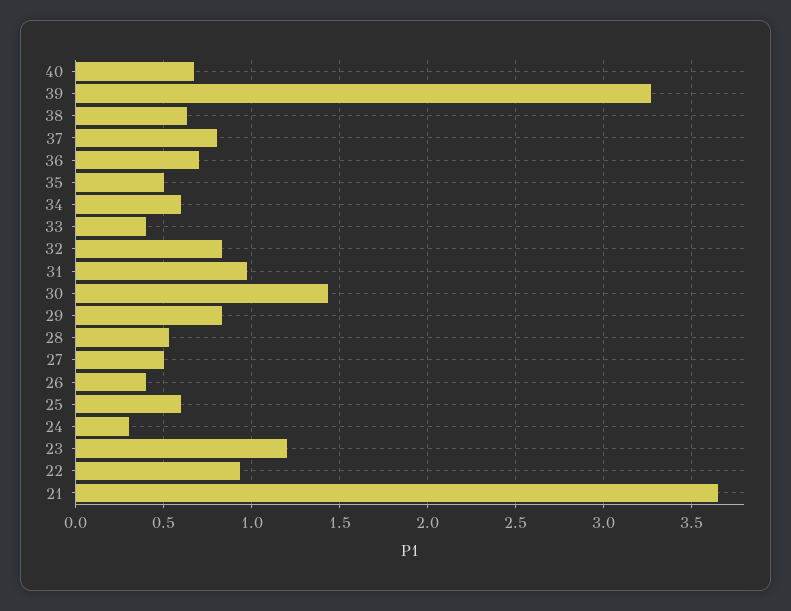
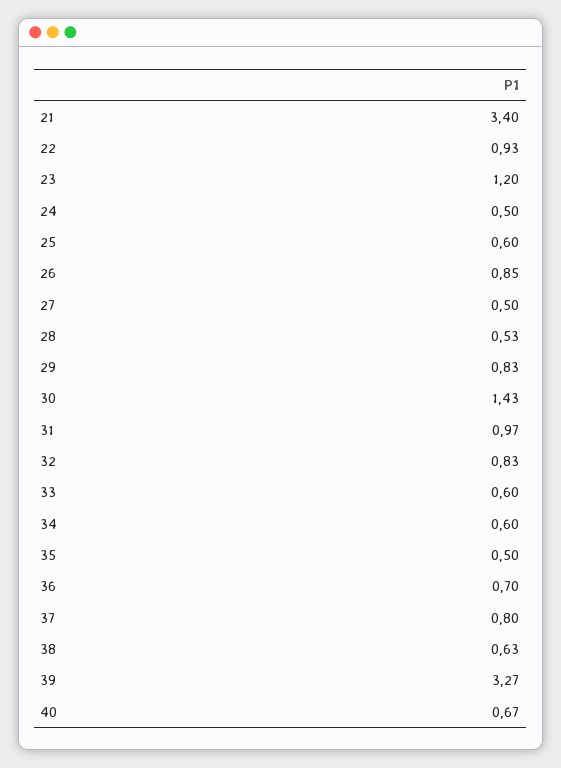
33: 0.4 -> 0.6
26: 0.4 -> 0.85
24: 0.3 -> 0.5
21: 3.65 -> 3.4

